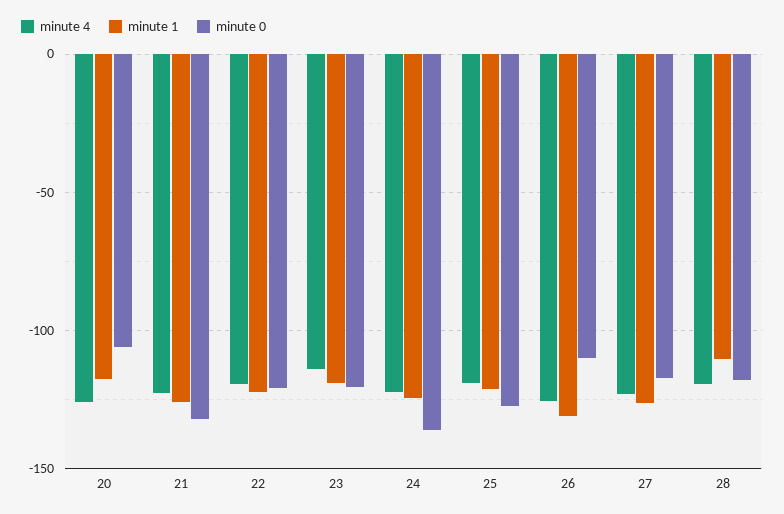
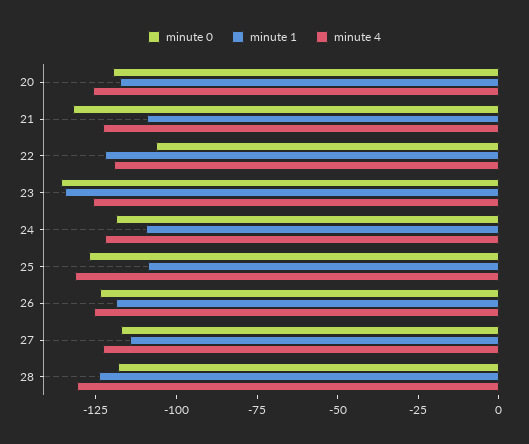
minute 0, 20: -105 -> -120
minute 1, 21: -125 -> -110
minute 0, 22: -120 -> -105
minute 4, 23: -115 -> -125
minute 1, 23: -120 -> -135
minute 0, 23: -120 -> -135
minute 1, 24: -125 -> -110
minute 0, 24: -135 -> -120
minute 4, 25: -120 -> -130
minute 1, 25: -120 -> -110
minute 1, 26: -130 -> -120
minute 0, 26: -110 -> -125
minute 1, 27: -125 -> -115
minute 4, 28: -120 -> -130
minute 1, 28: -110 -> -125

